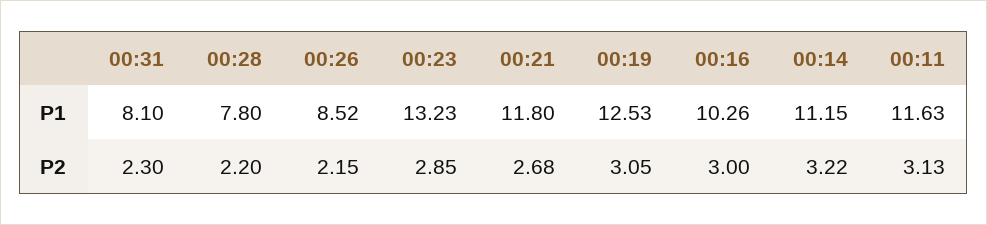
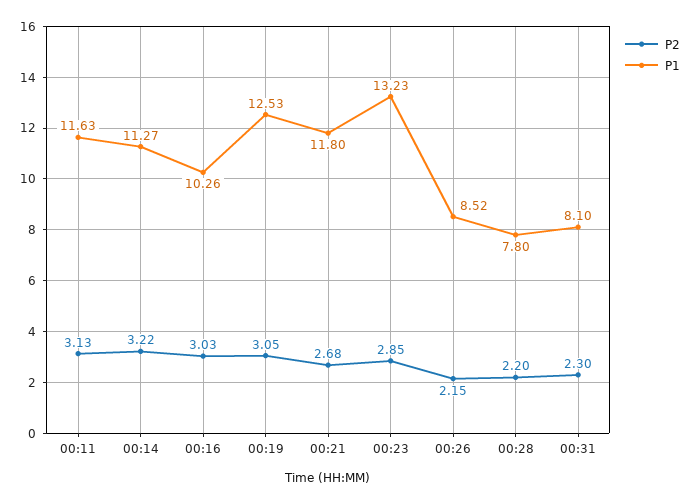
P1, 00:14: 11.15 -> 11.27
P2, 00:16: 3 -> 3.03

